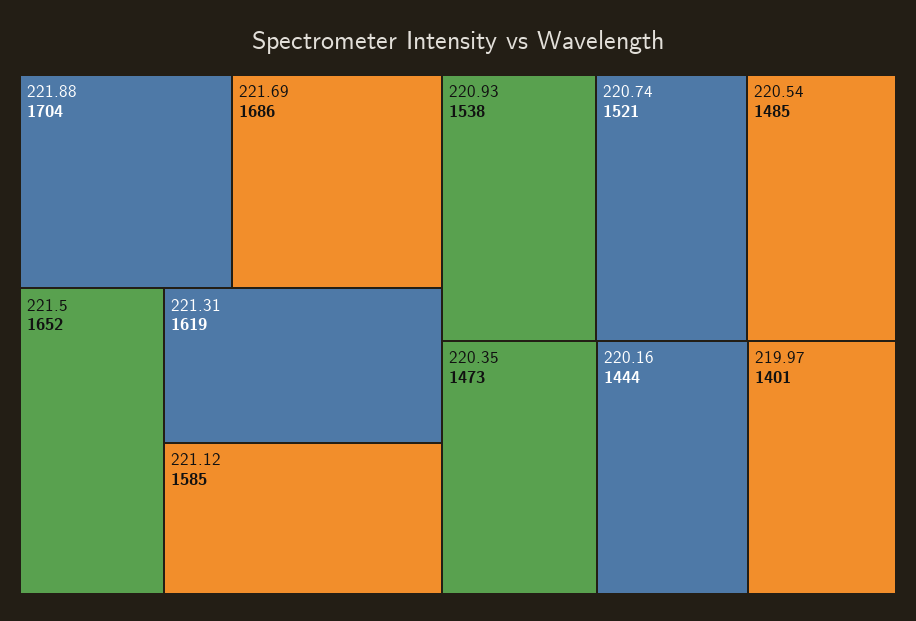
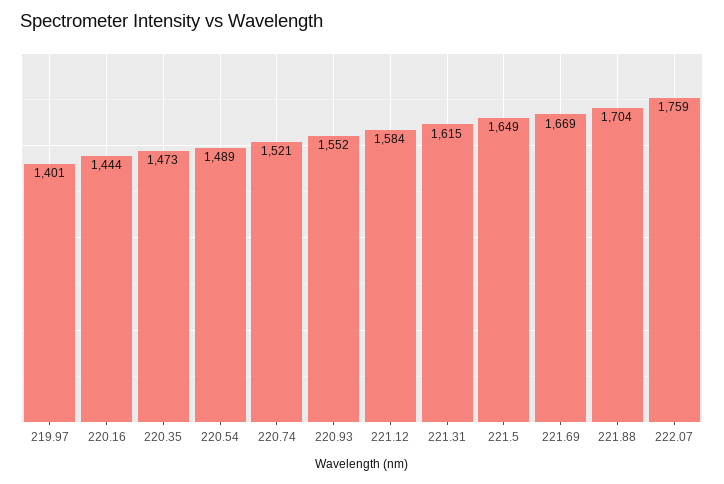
221.69: 1686 -> 1669
221.5: 1652 -> 1649
221.31: 1619 -> 1615
221.12: 1585 -> 1584
220.93: 1538 -> 1552
220.54: 1485 -> 1489
222.07: none -> 1759

